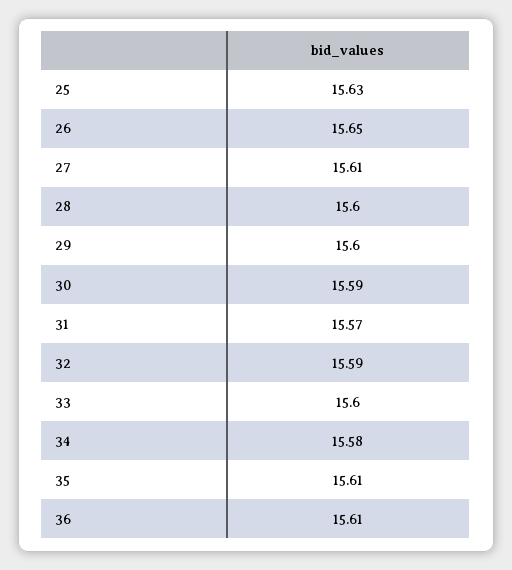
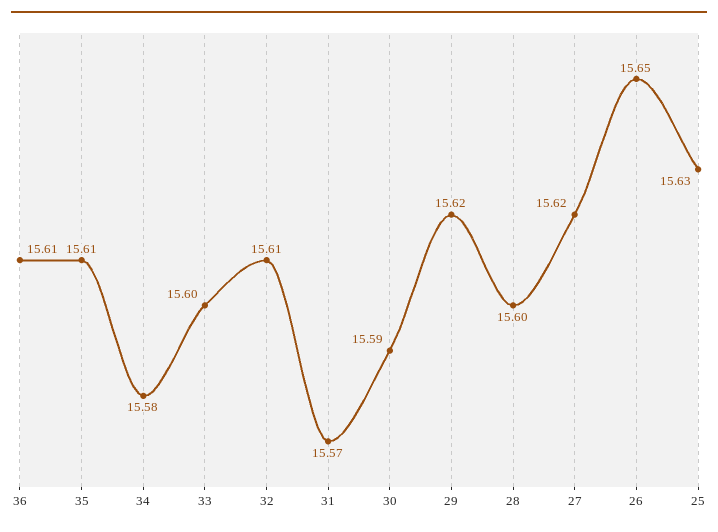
27: 15.61 -> 15.62
29: 15.6 -> 15.62
32: 15.59 -> 15.61

